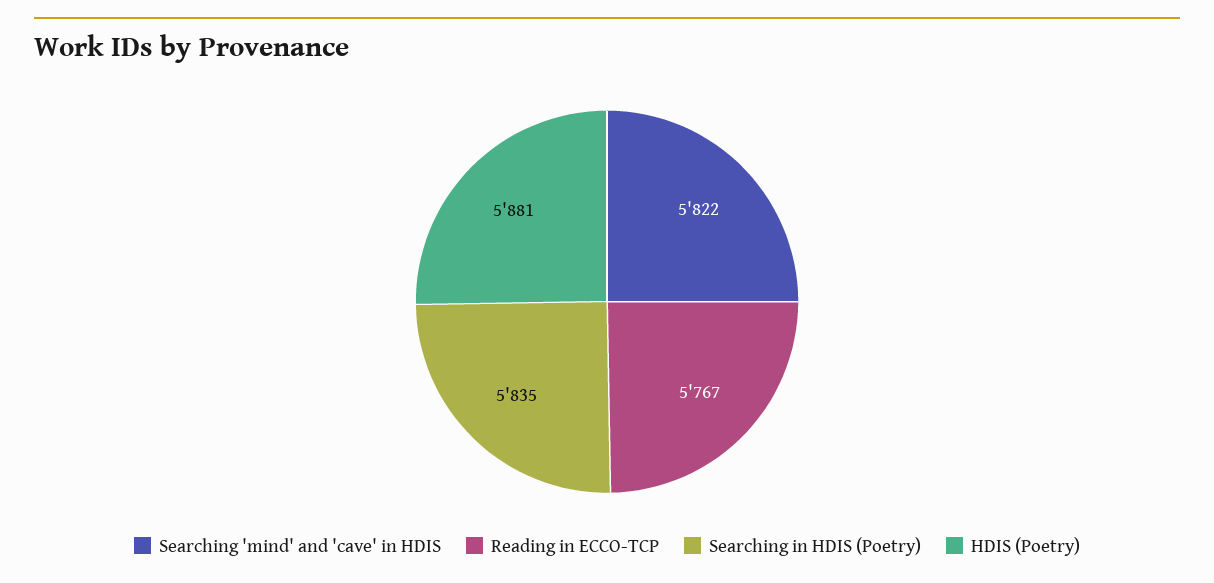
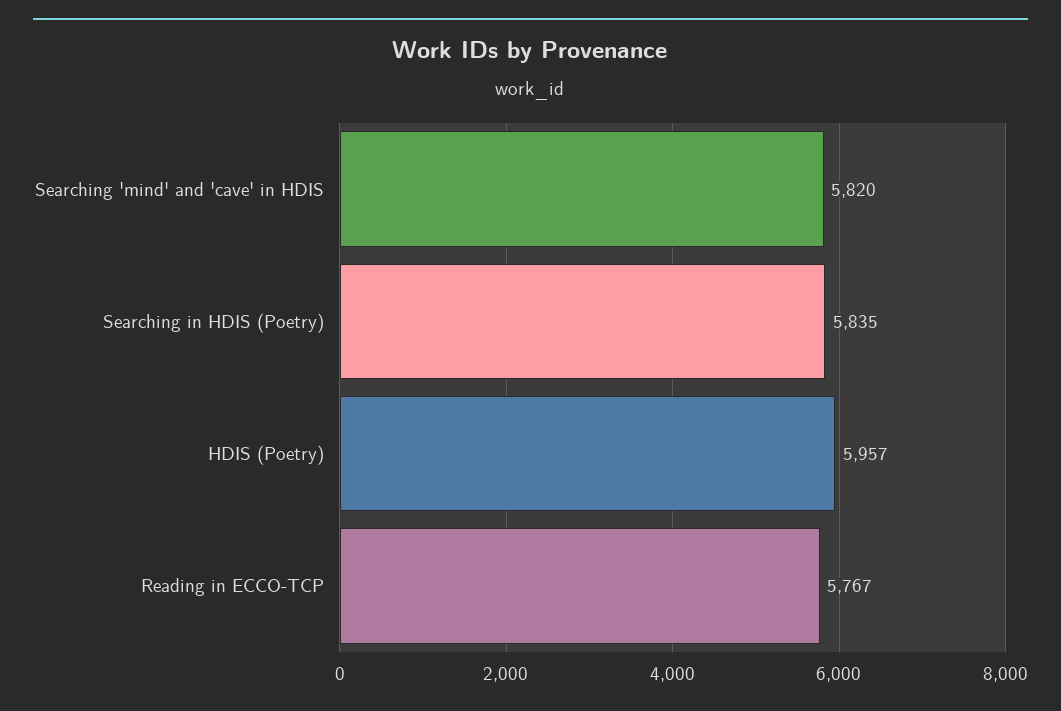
Searching 'mind' and 'cave' in HDIS: 5822 -> 5820
HDIS (Poetry): 5881 -> 5957

